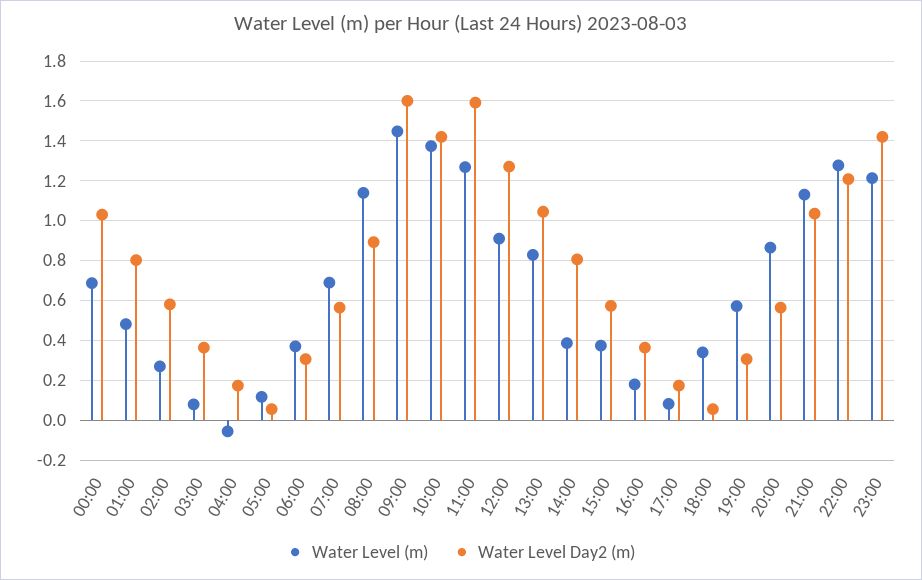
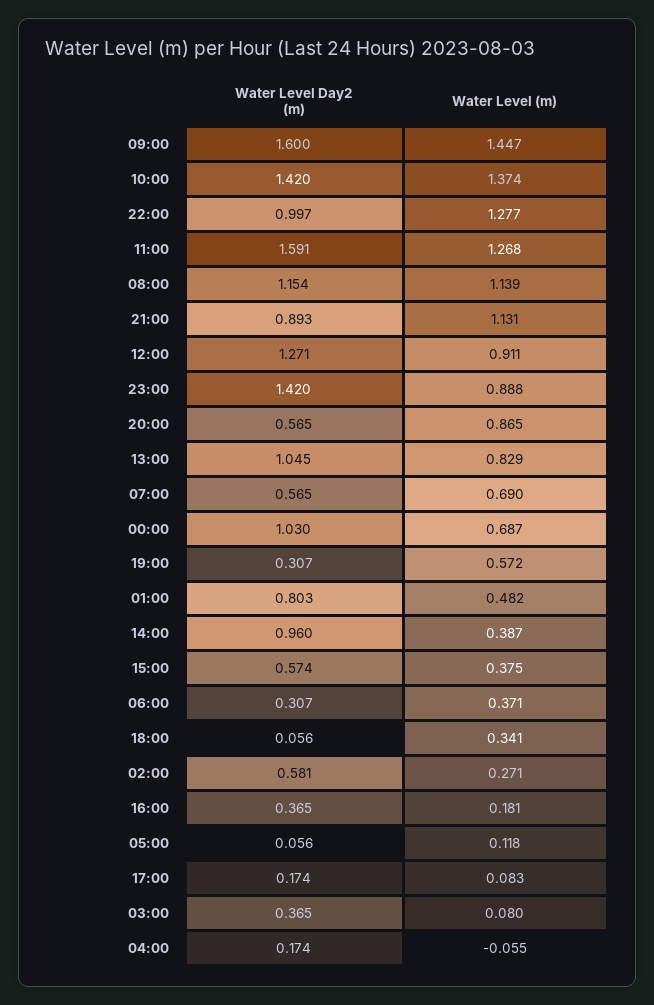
Water Level Day2 (m), 08:00: 0.9 -> 1.154
Water Level Day2 (m), 14:00: 0.8 -> 0.96
Water Level Day2 (m), 21:00: 1.05 -> 0.893
Water Level Day2 (m), 22:00: 1.2 -> 0.997
Water Level (m), 23:00: 1.2 -> 0.888

